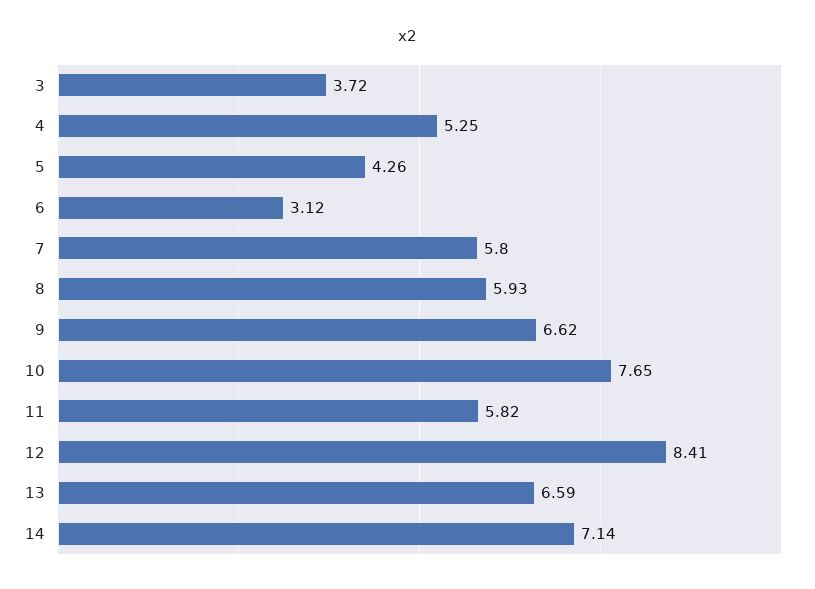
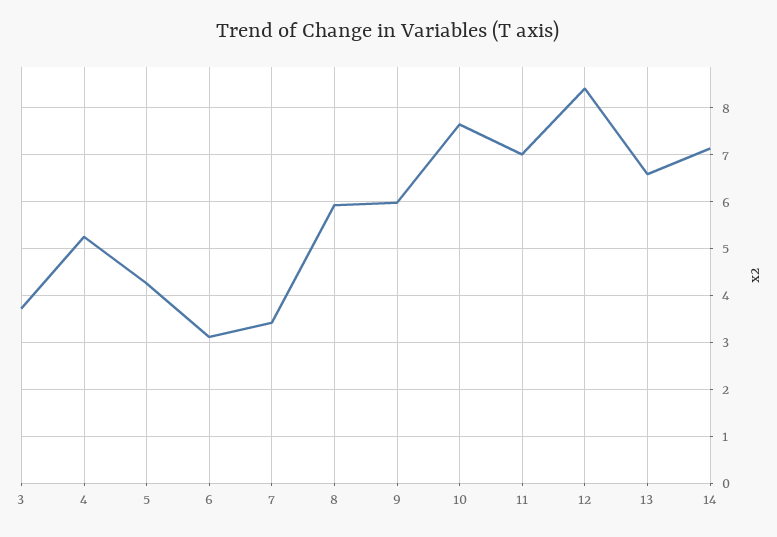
7: 5.8 -> 3.4
9: 6.62 -> 6
11: 5.82 -> 7

